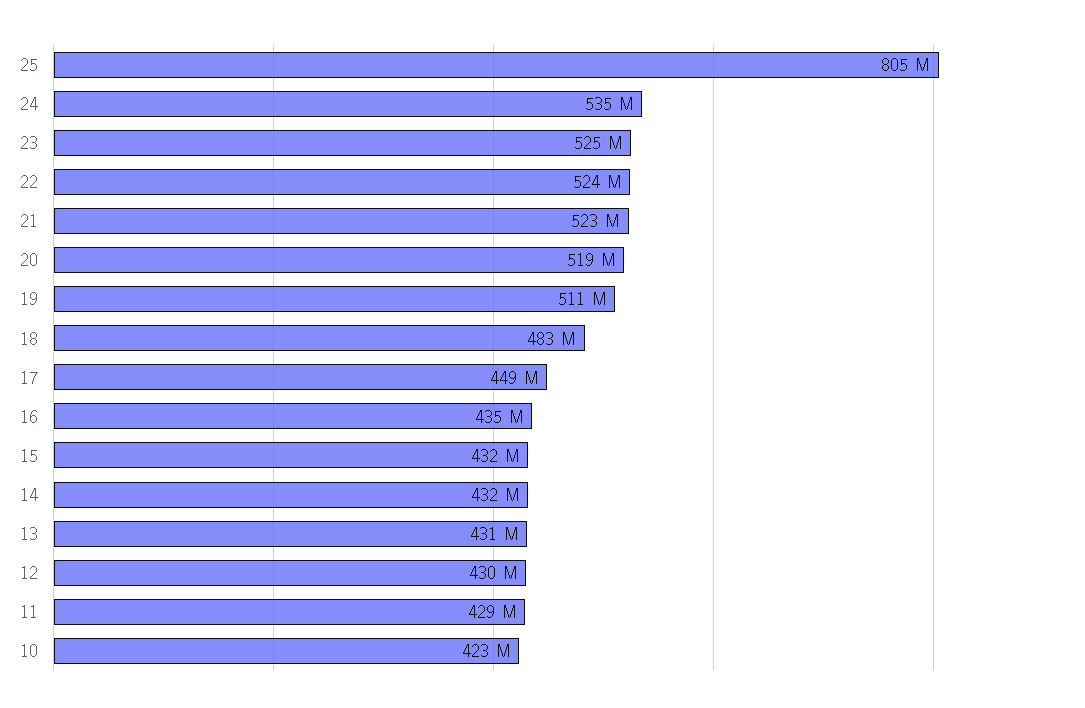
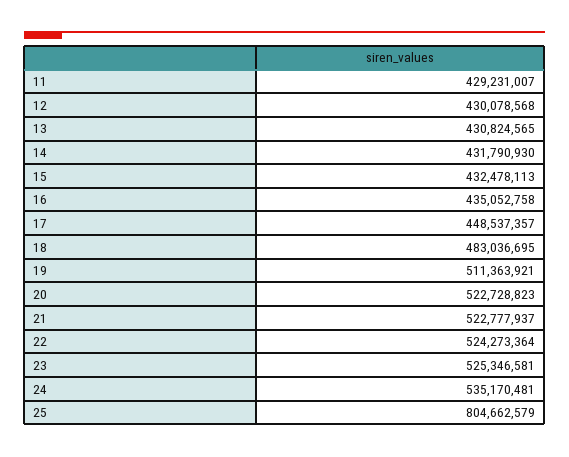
20: 519000000 -> 522728823
10: 423000000 -> none

